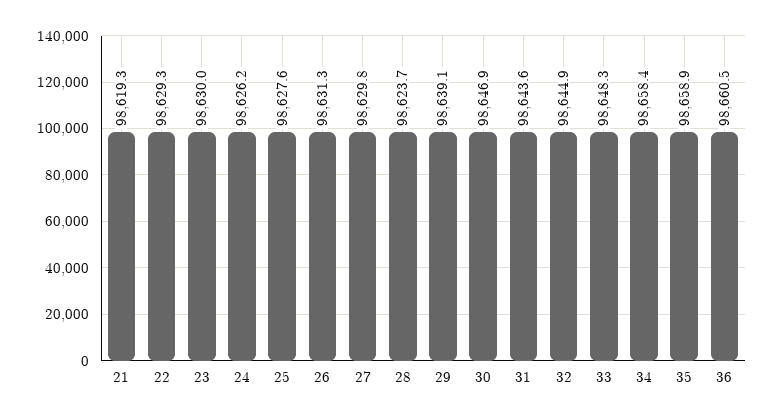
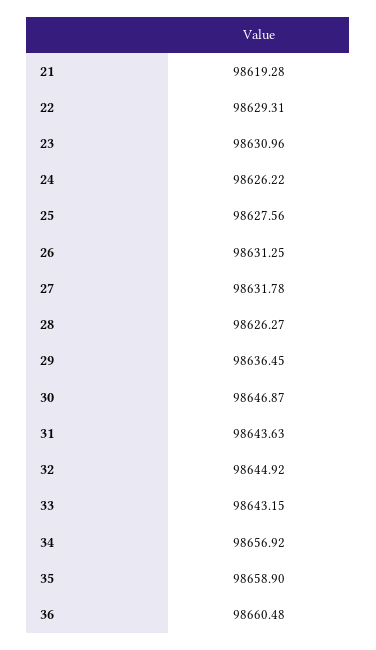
23: 98630 -> 98630.96
27: 98629.8 -> 98631.78
28: 98623.7 -> 98626.27
29: 98639.1 -> 98636.45
33: 98648.3 -> 98643.15
34: 98658.4 -> 98656.92

